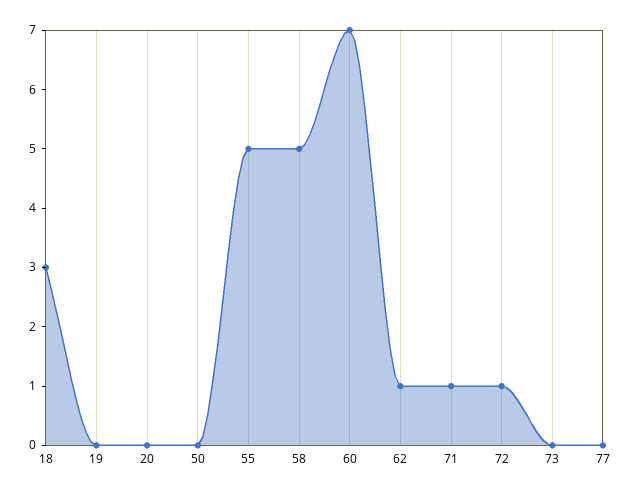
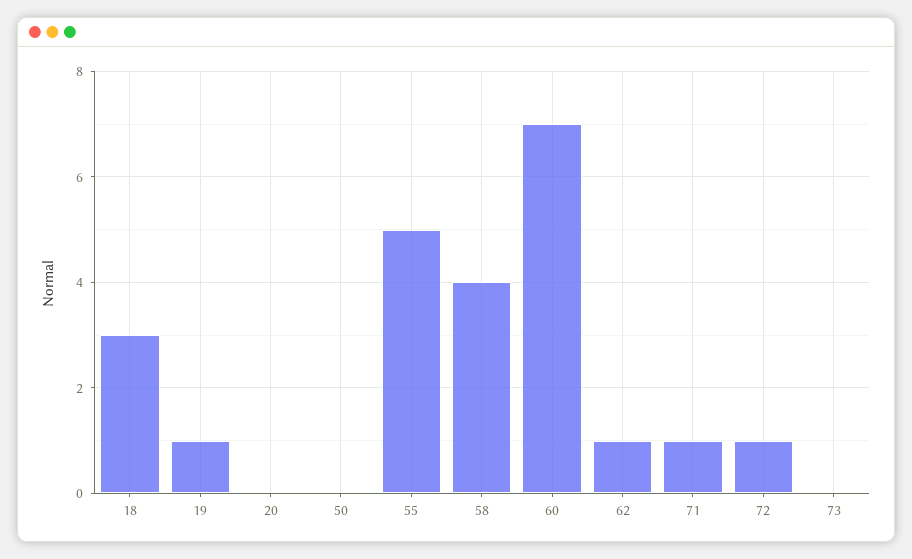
19: 0 -> 1
58: 5 -> 4
77: 0 -> none

